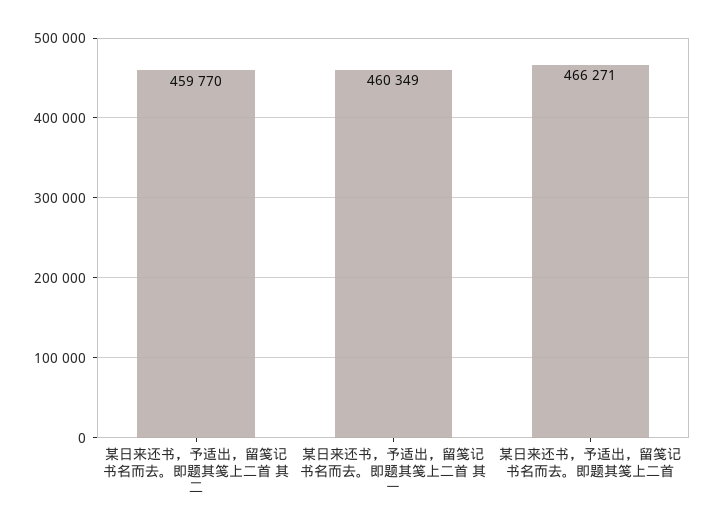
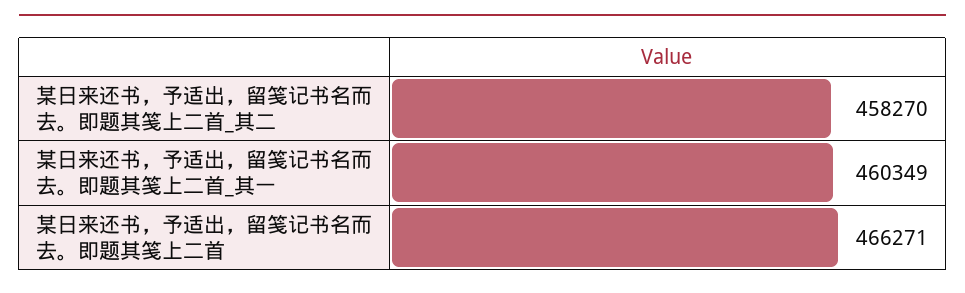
某日来还书，予适出，留笺记书名而去。即题其笺上二首 其二: 459770 -> 458270

